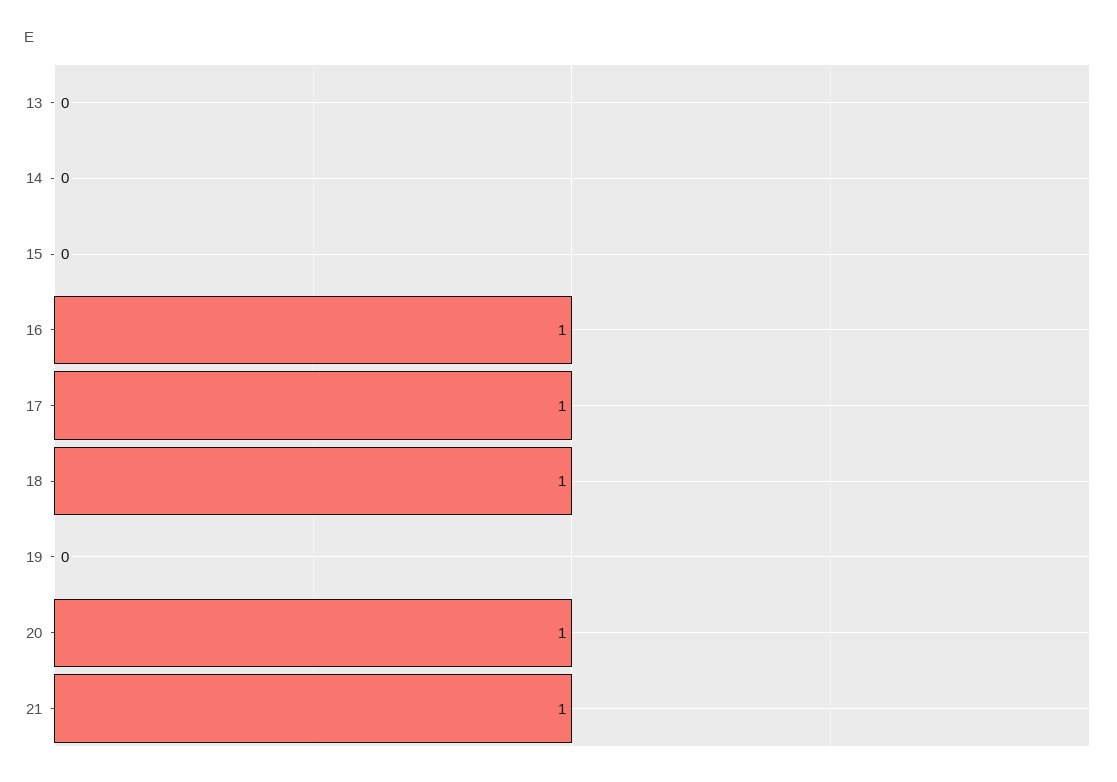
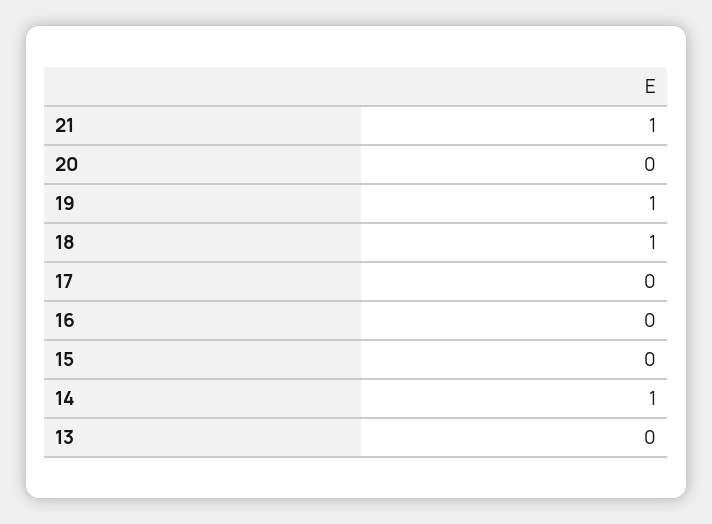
14: 0 -> 1
16: 1 -> 0
17: 1 -> 0
19: 0 -> 1
20: 1 -> 0

